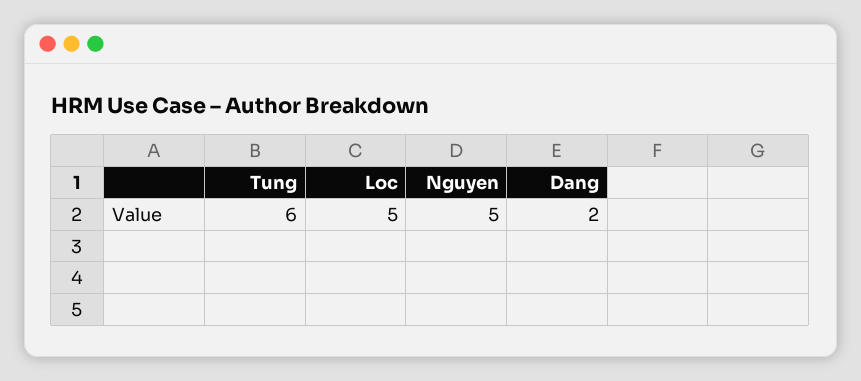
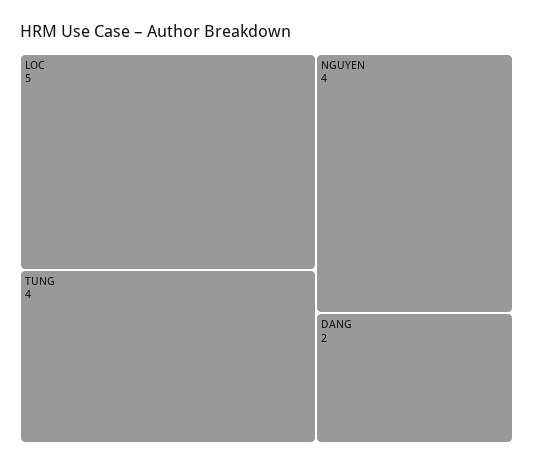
Tung: 6 -> 4
Nguyen: 5 -> 4

